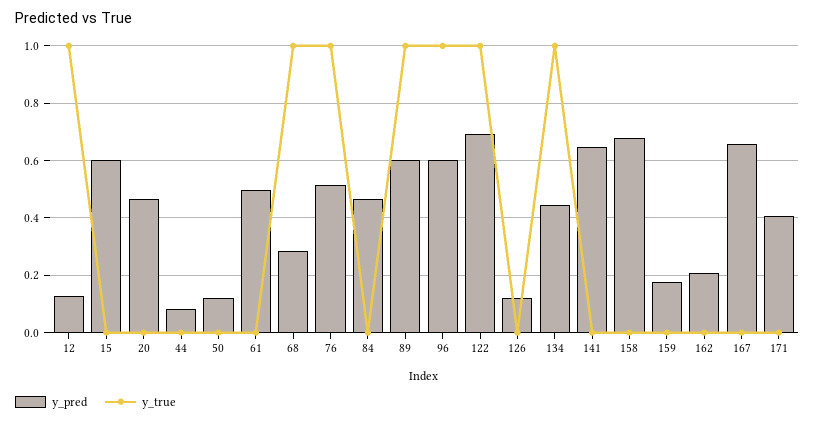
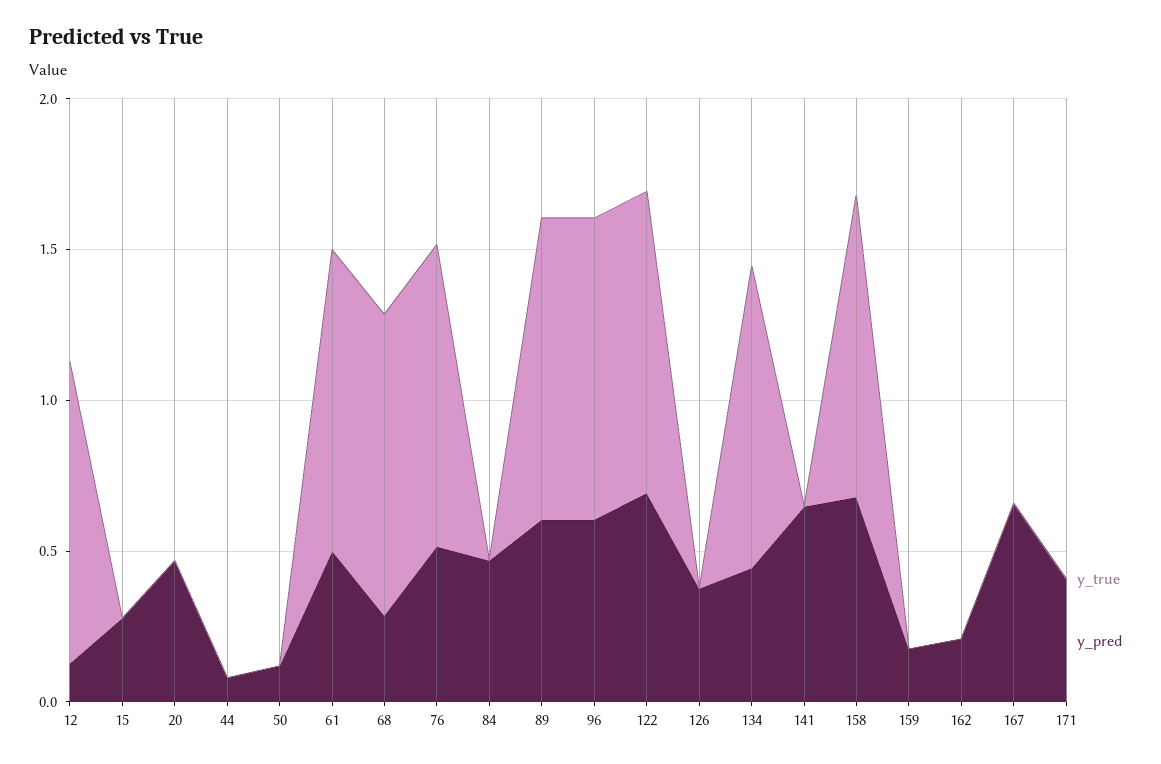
y_pred, 15: 0.6 -> 0.3
y_true, 61: 0 -> 1
y_pred, 126: 0.125 -> 0.4
y_true, 158: 0 -> 1

